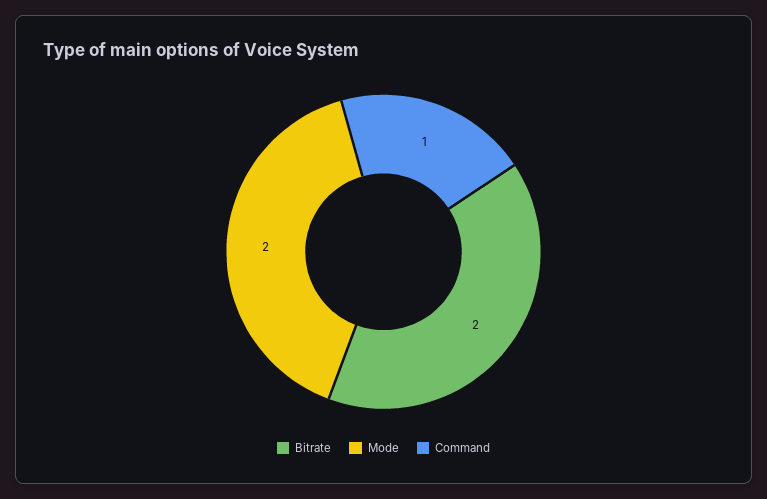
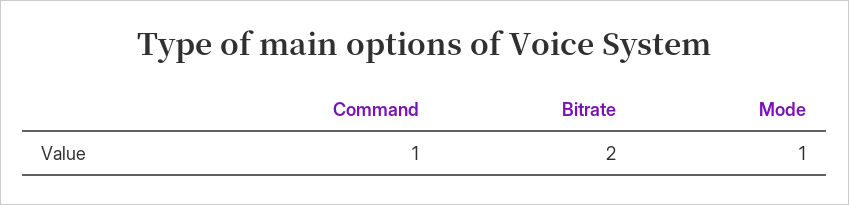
Mode: 2 -> 1

